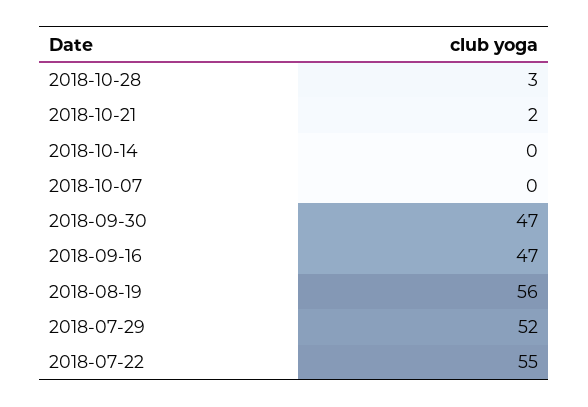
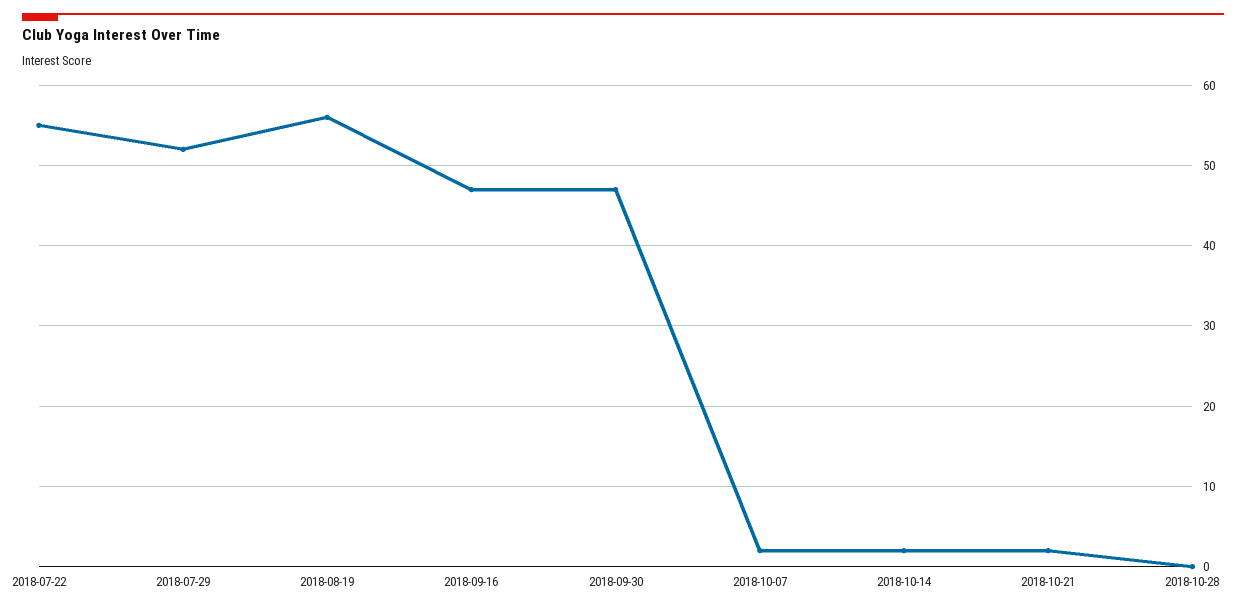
2018-10-28: 3 -> 0
2018-10-14: 0 -> 2
2018-10-07: 0 -> 2

